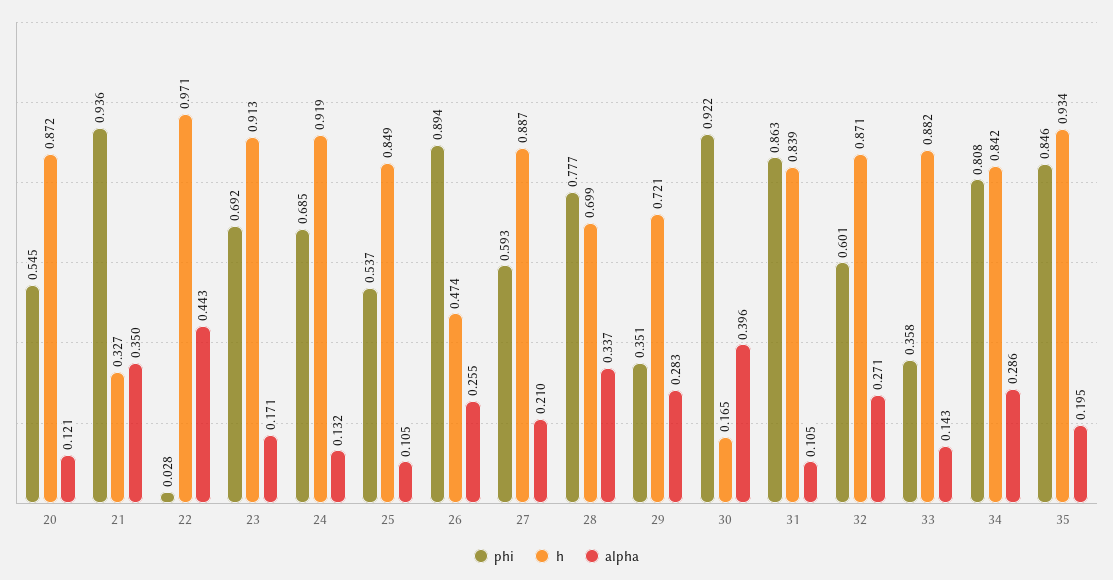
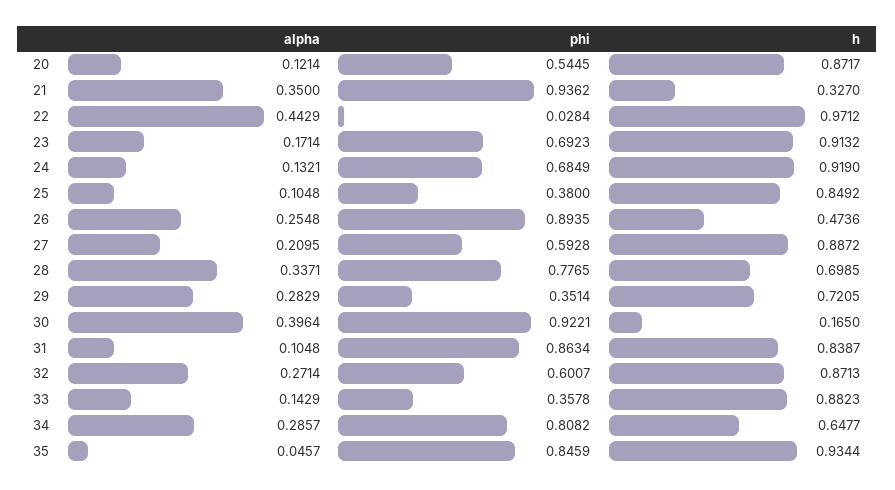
phi, 25: 0.537 -> 0.38
h, 34: 0.842 -> 0.6477
alpha, 35: 0.195 -> 0.0457

